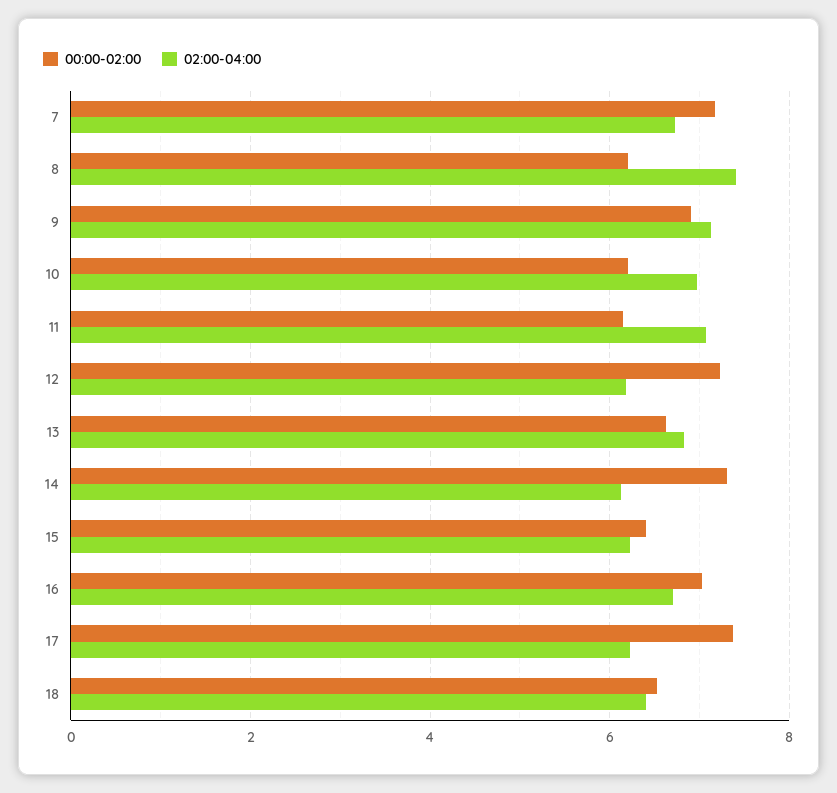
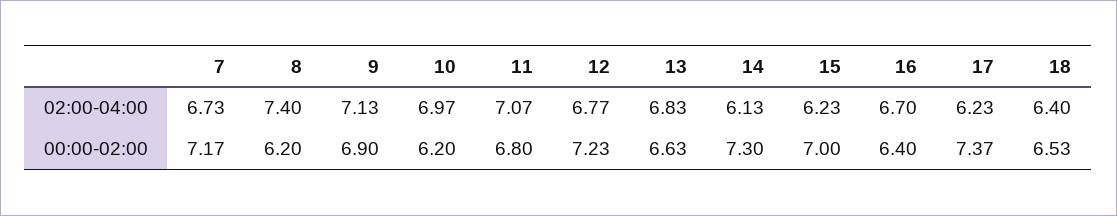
00:00-02:00, 11: 6.2 -> 6.8
02:00-04:00, 12: 6.2 -> 6.77
00:00-02:00, 15: 6.4 -> 7
00:00-02:00, 16: 7 -> 6.4

